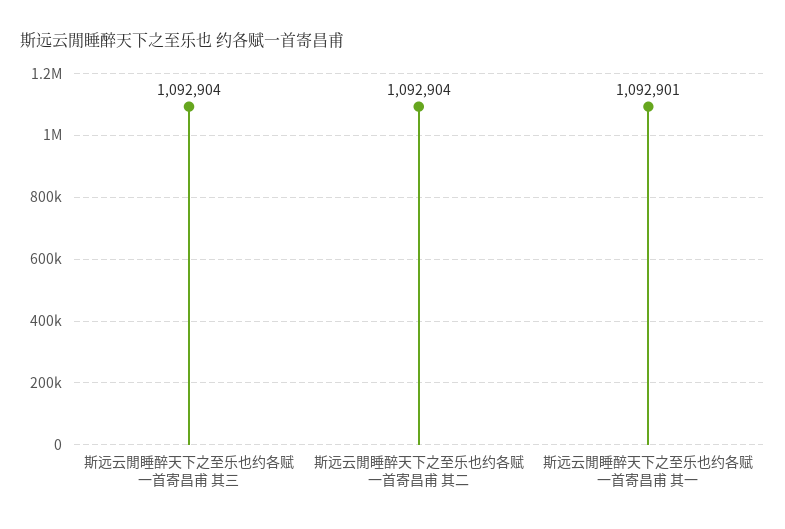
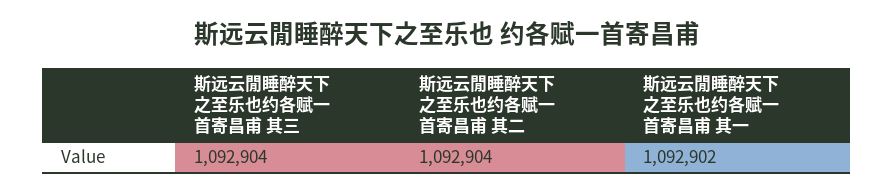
斯远云閒睡醉天下之至乐也约各赋一首寄昌甫 其一: 1092901 -> 1092902

